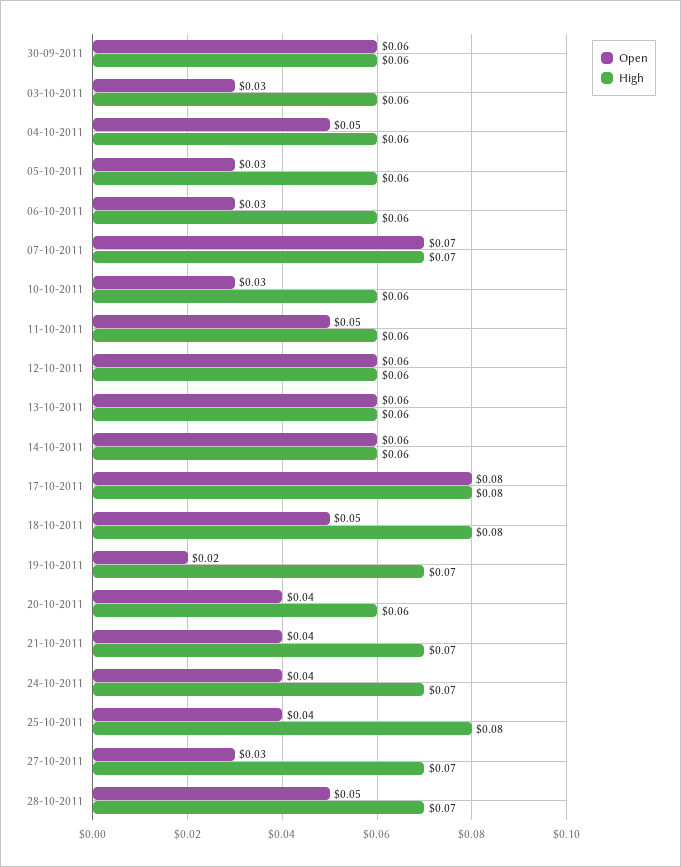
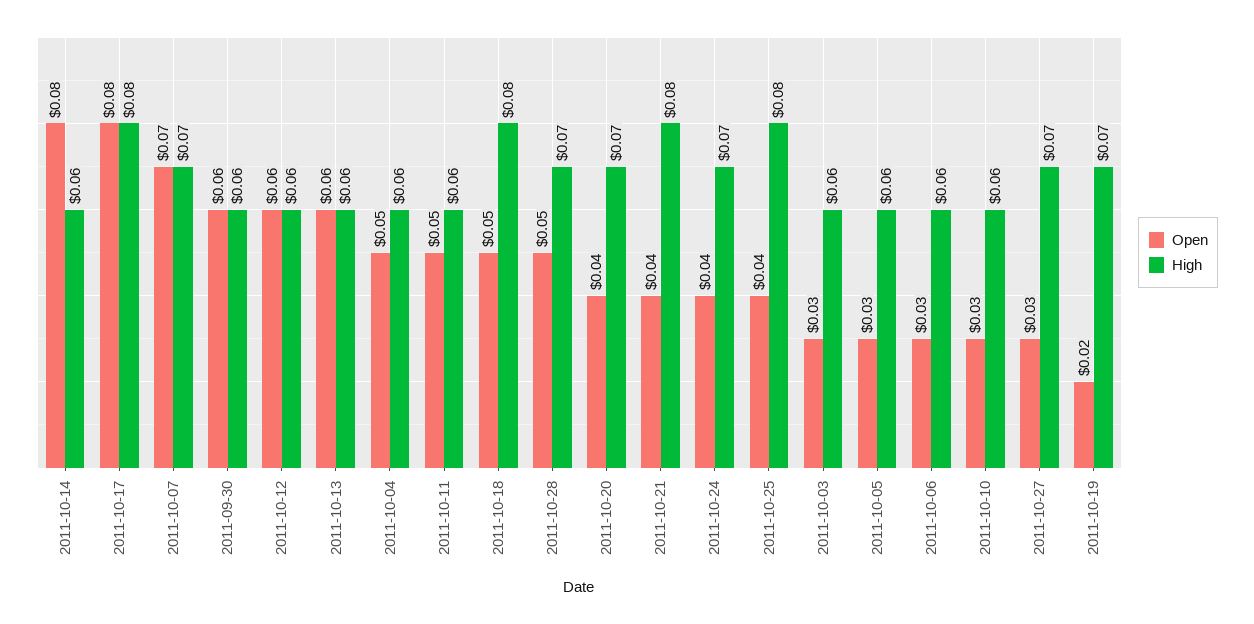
Open, 14-10-2011: 0.06 -> 0.08
High, 20-10-2011: 0.06 -> 0.07
High, 21-10-2011: 0.07 -> 0.08

